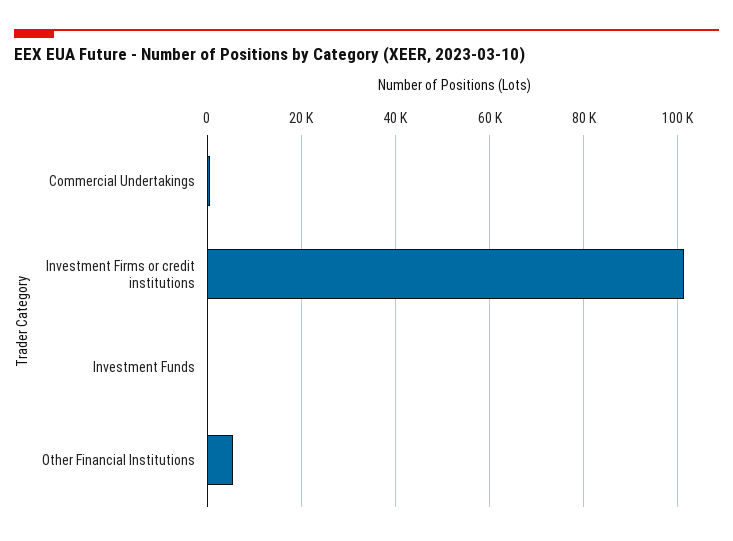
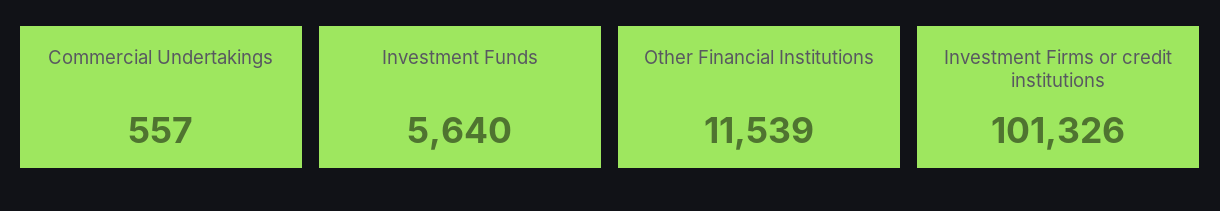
Investment Funds: 0 -> 5640
Other Financial Institutions: 6000 -> 11539

